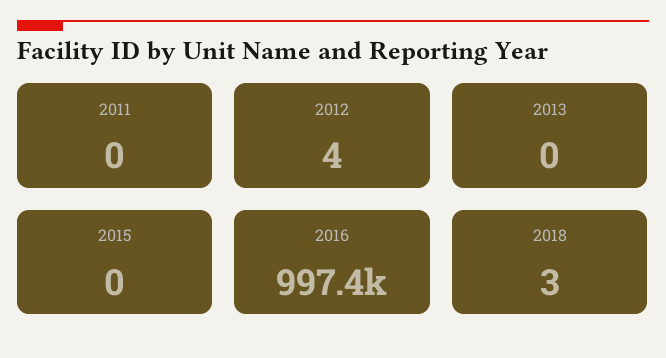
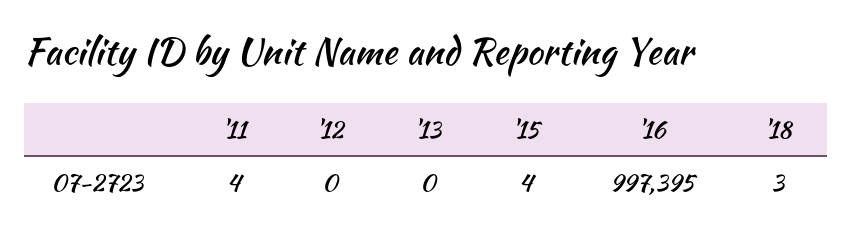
2011: 0 -> 4
2012: 4 -> 0
2015: 0 -> 4

